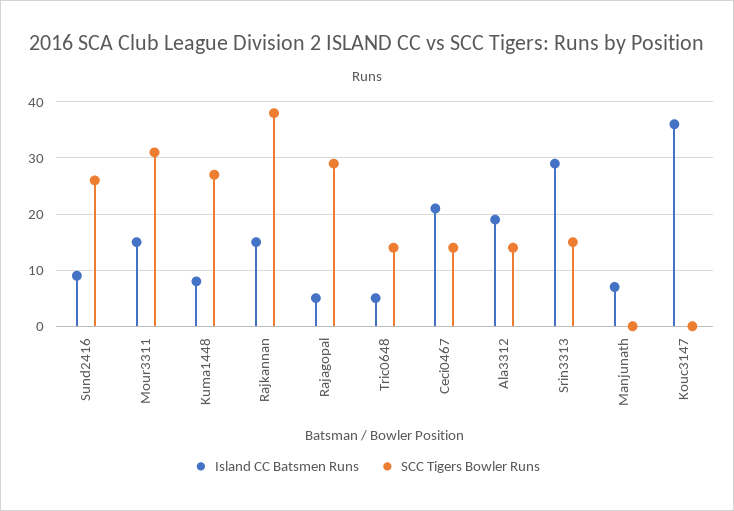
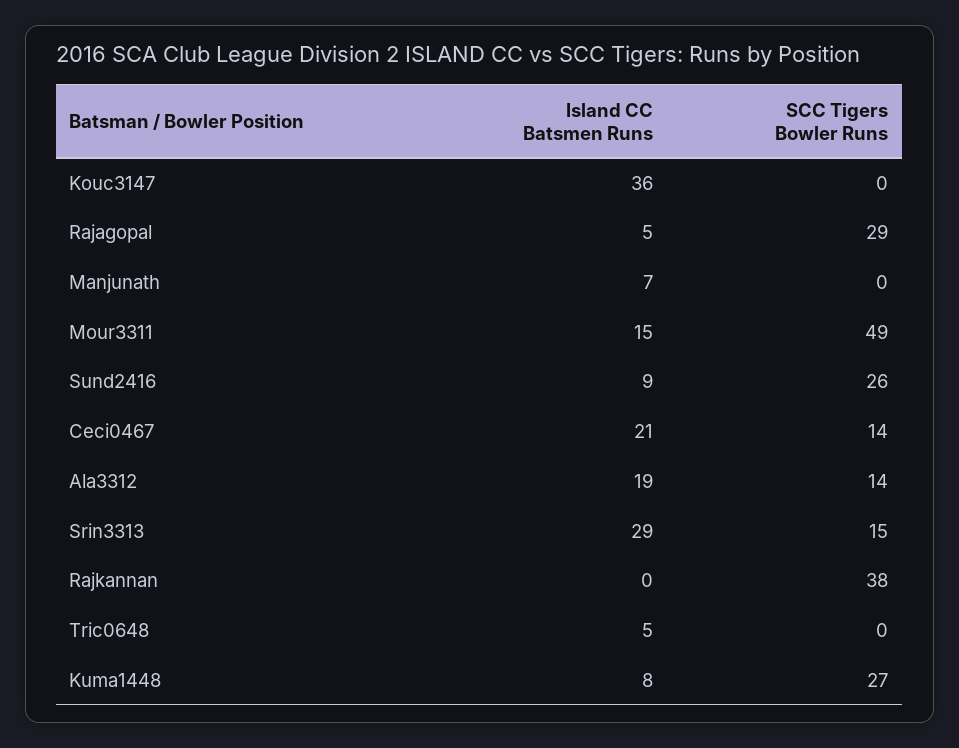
SCC Tigers Bowler Runs, Mour3311: 30 -> 49
Island CC Batsmen Runs, Rajkannan: 15 -> 0
SCC Tigers Bowler Runs, Tric0648: 15 -> 0

